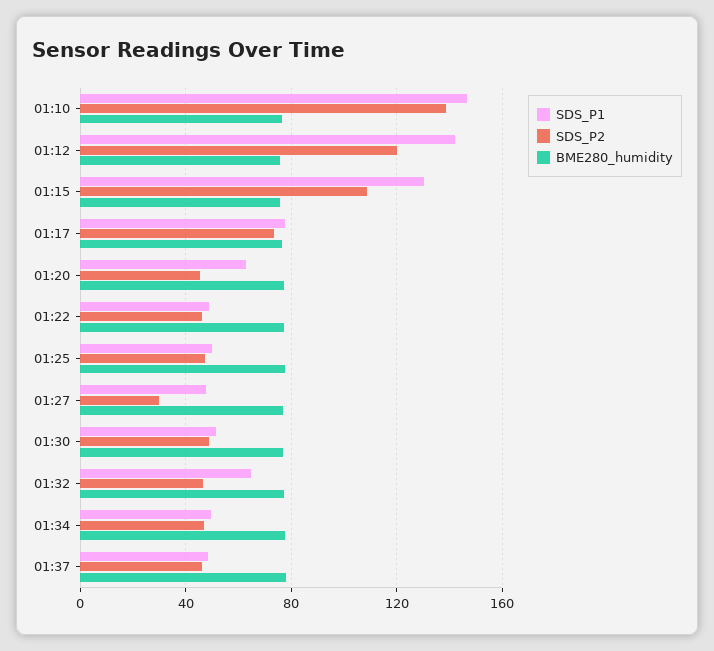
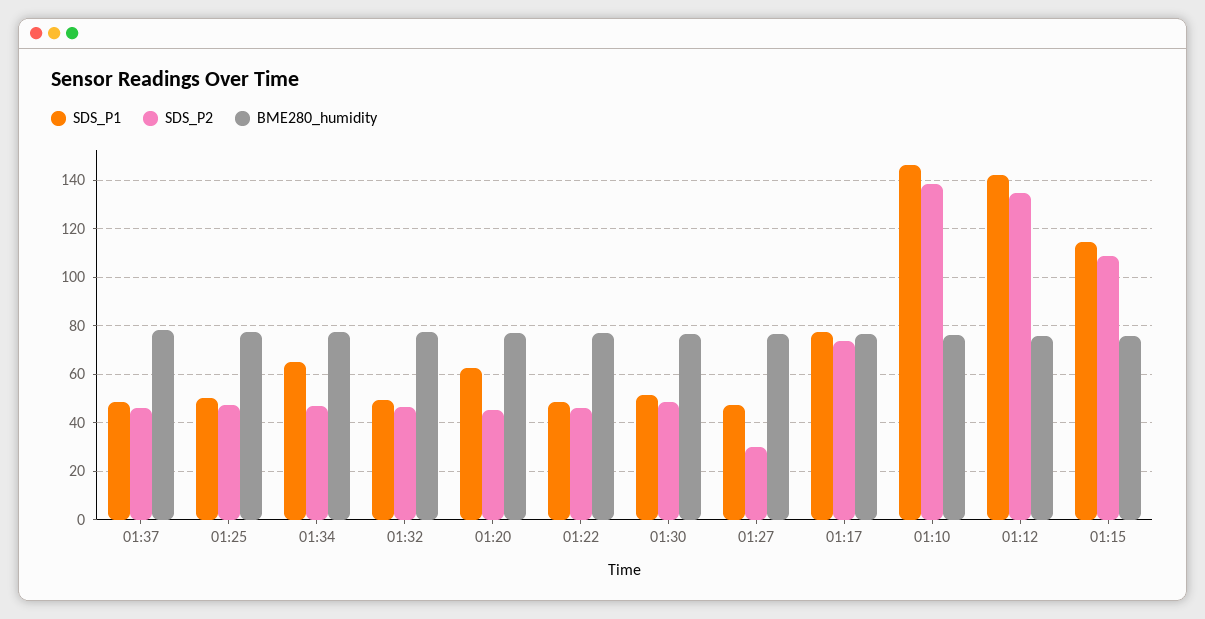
SDS_P2, 01:12: 120 -> 135
SDS_P1, 01:15: 130 -> 115
SDS_P1, 01:32: 65 -> 50
SDS_P1, 01:34: 50 -> 65

